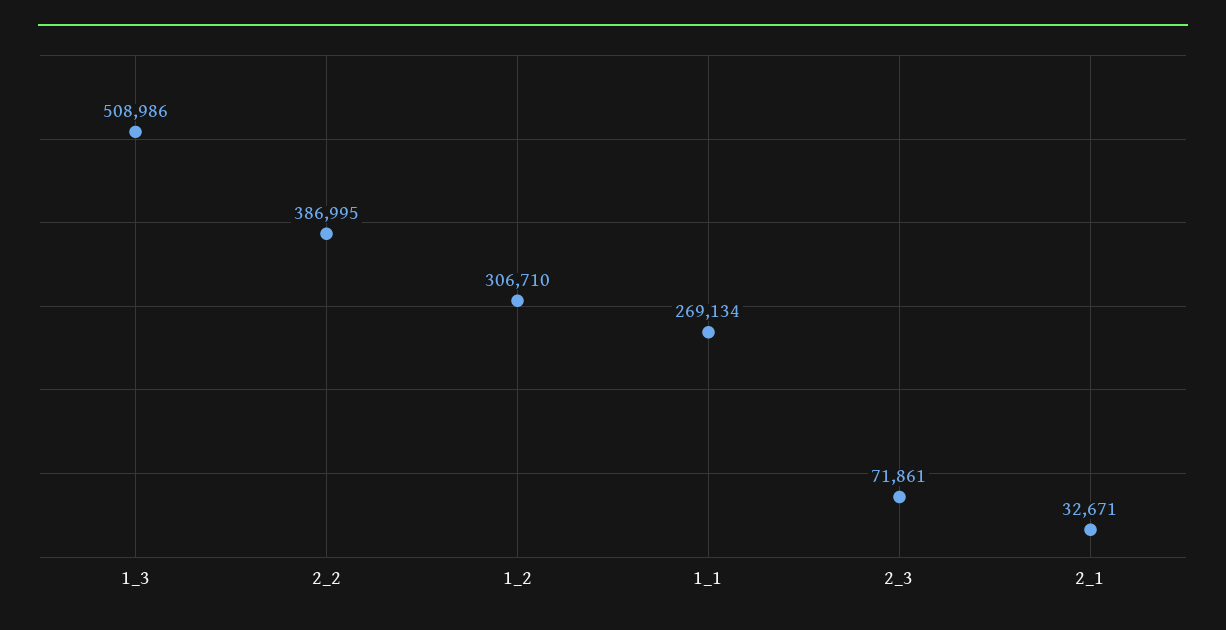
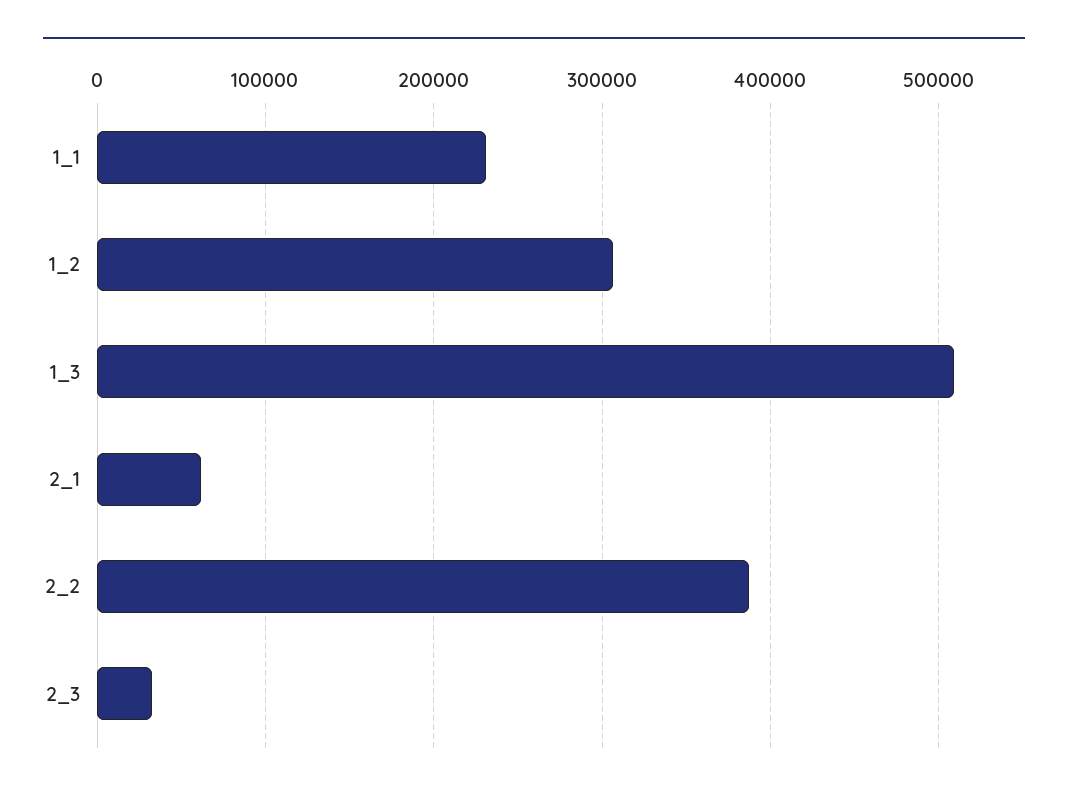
1_1: 269134 -> 230000
2_3: 71861 -> 30000
2_1: 32671 -> 60000

